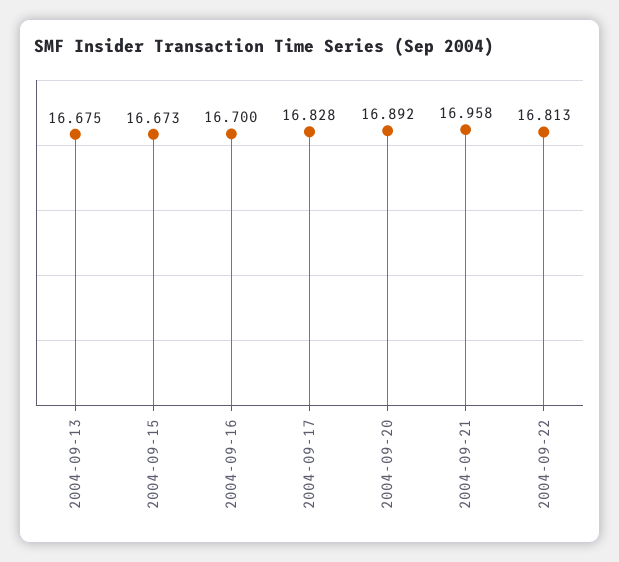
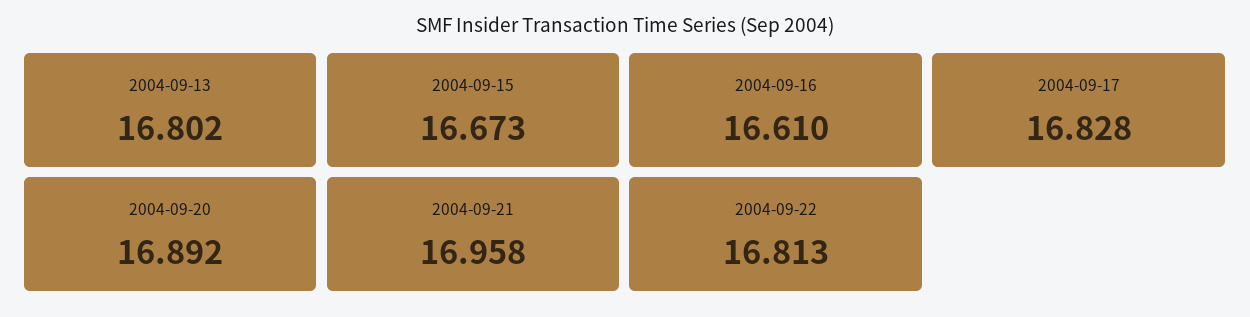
2004-09-13: 16.675 -> 16.802
2004-09-16: 16.7 -> 16.61

